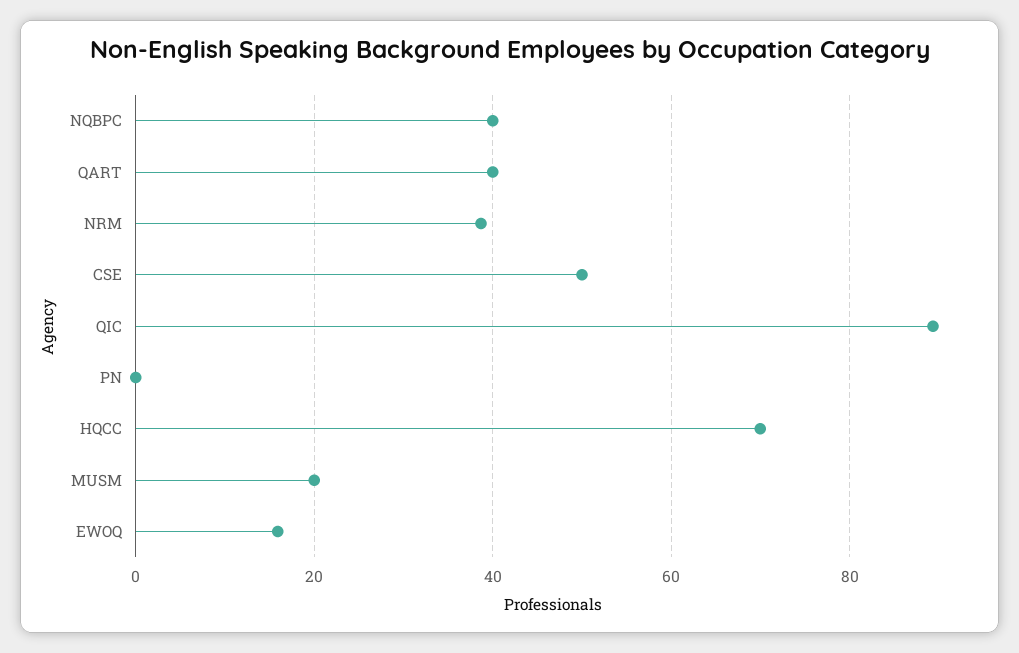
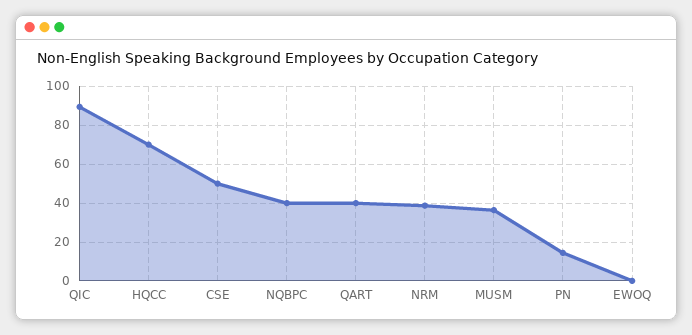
PN: 0 -> 15
MUSM: 20 -> 35
EWOQ: 16 -> 0

